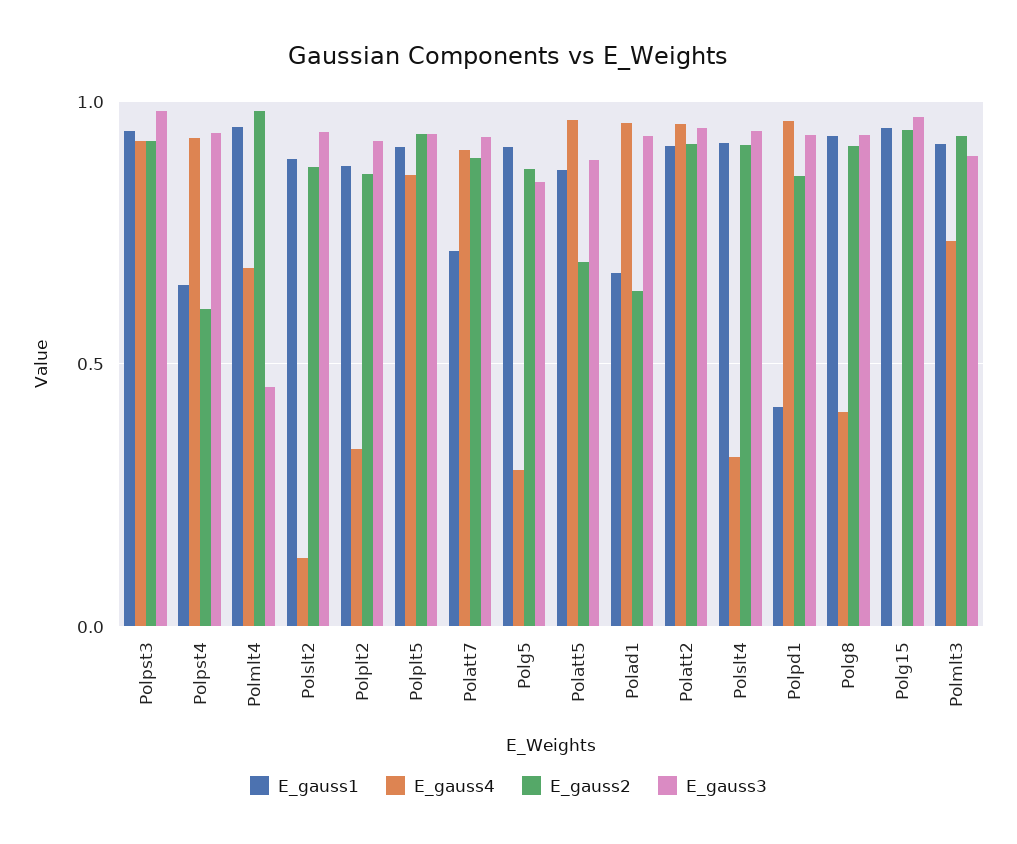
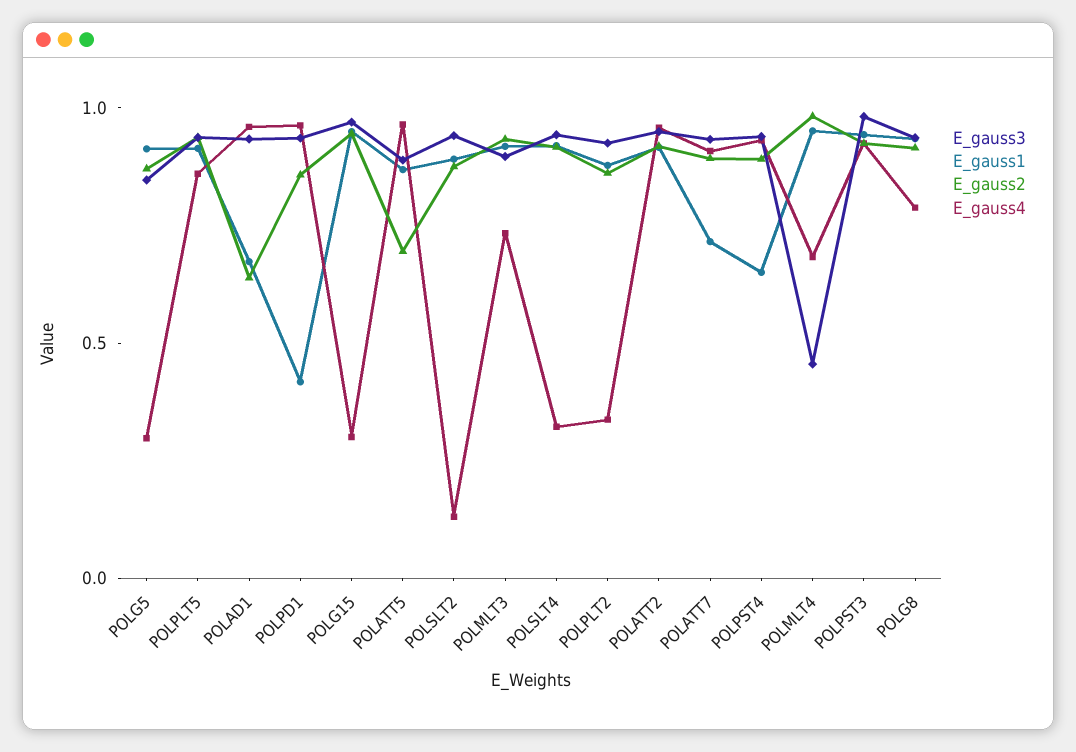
E_gauss2, Polpst4: 0.6 -> 0.9
E_gauss4, Polg8: 0.4 -> 0.8
E_gauss4, Polg15: 0 -> 0.3

